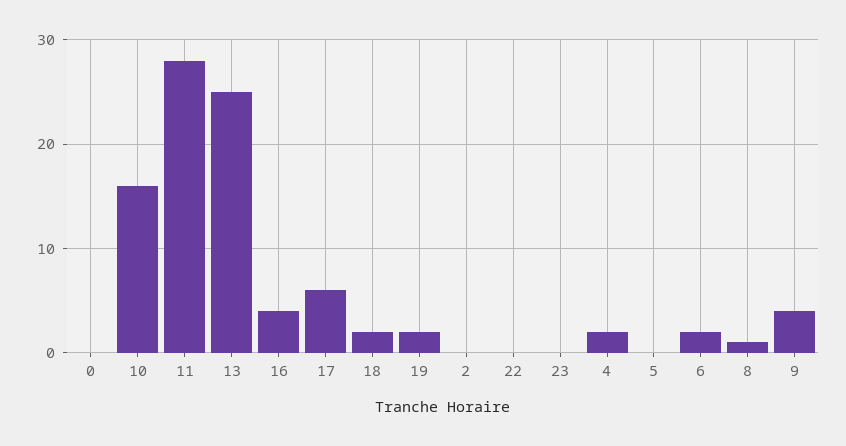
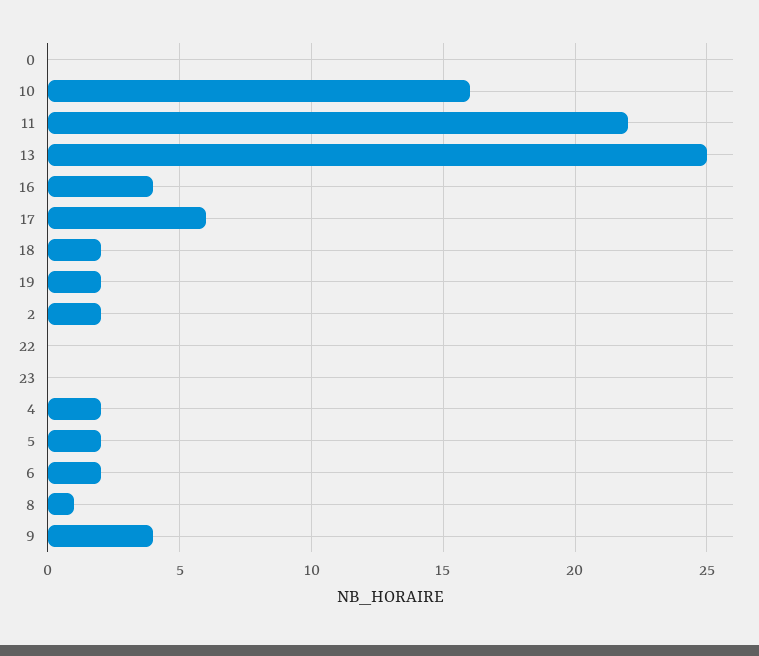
11: 28 -> 22
2: 0 -> 2
5: 0 -> 2

